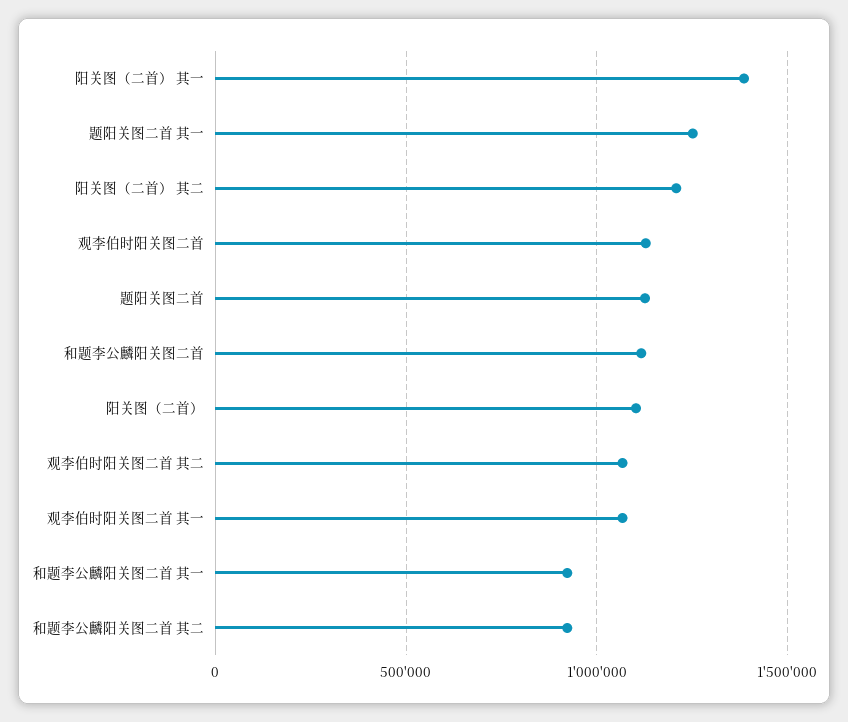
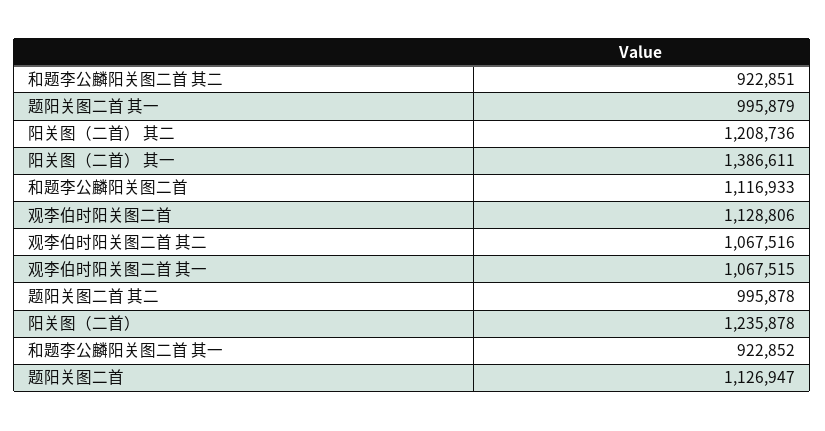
题阳关图二首 其一: 1250000 -> 995879
阳关图（二首）: 1100000 -> 1235878
题阳关图二首 其二: none -> 995878

